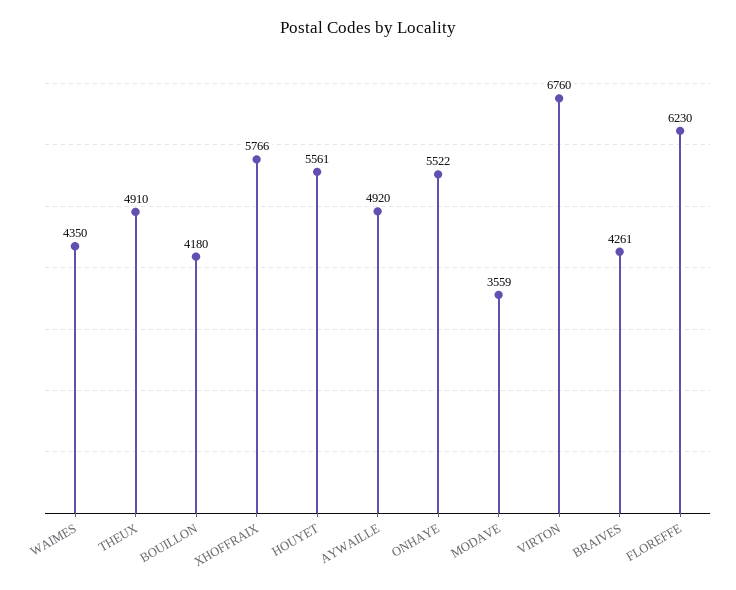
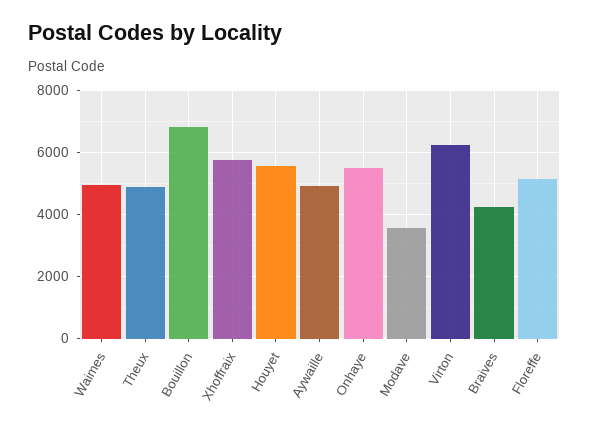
WAIMES: 4350 -> 5000
BOUILLON: 4180 -> 6800
VIRTON: 6760 -> 6200
FLOREFFE: 6230 -> 5200

